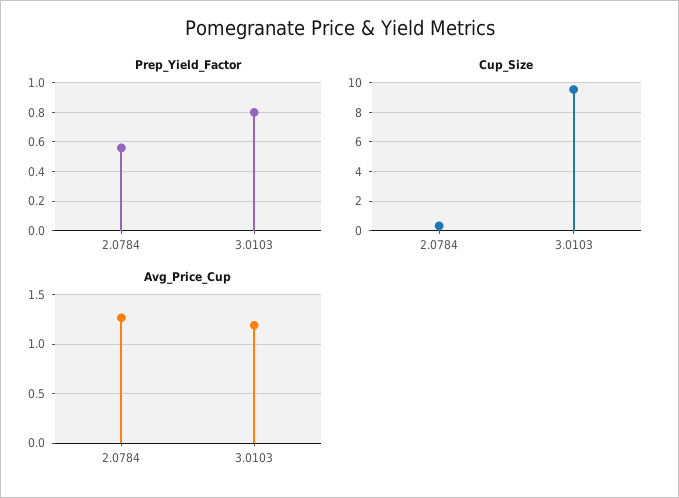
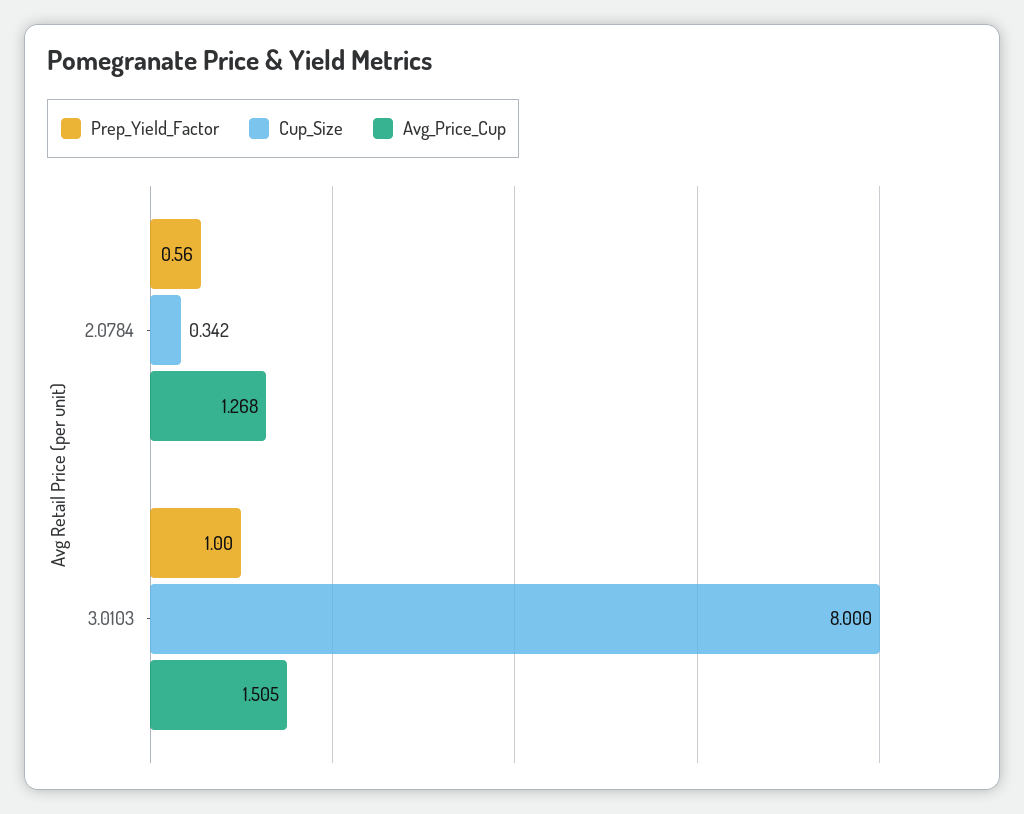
Prep_Yield_Factor, 3.0103: 0.8 -> 1
Cup_Size, 3.0103: 9.5 -> 8
Avg_Price_Cup, 3.0103: 1.2 -> 1.505

